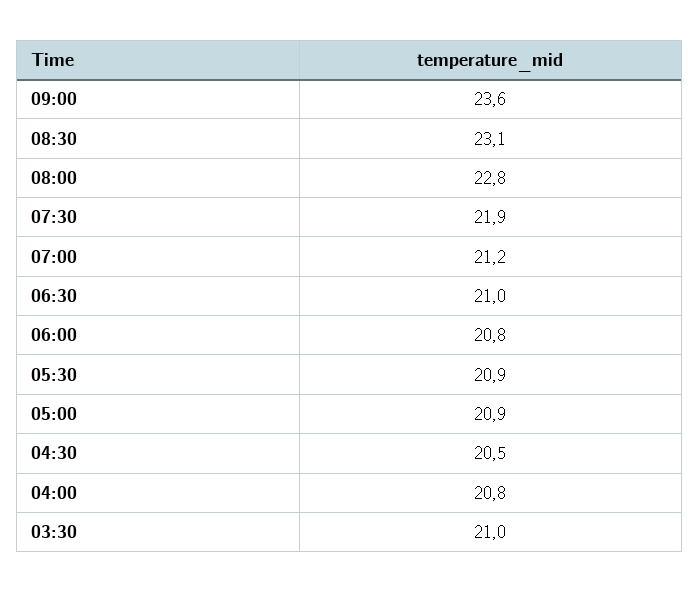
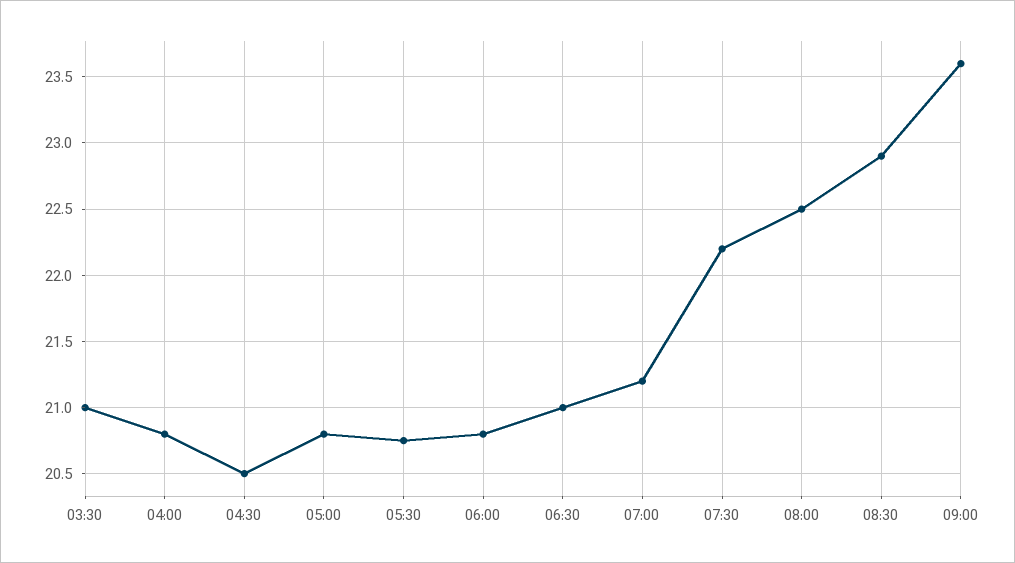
08:30: 23.1 -> 22.9
08:00: 22.8 -> 22.5
07:30: 21.9 -> 22.2
05:30: 20.9 -> 20.75
05:00: 20.9 -> 20.8

